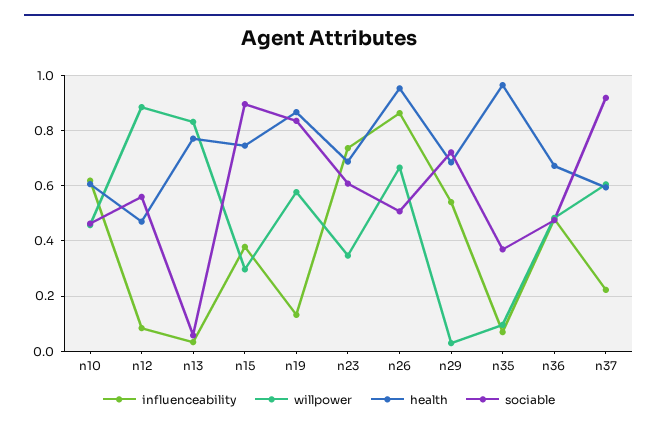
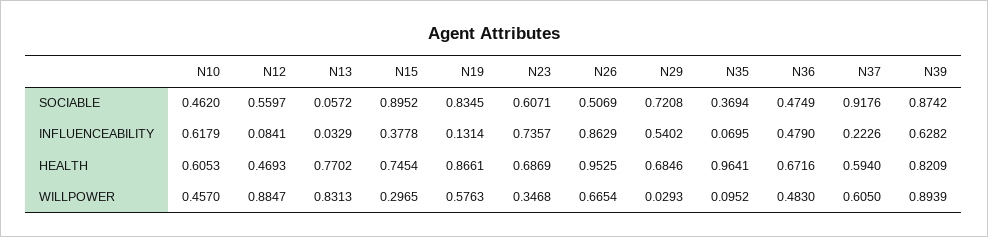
sociable, N39: none -> 0.8742
influenceability, N39: none -> 0.6282
health, N39: none -> 0.8209
willpower, N39: none -> 0.8939

